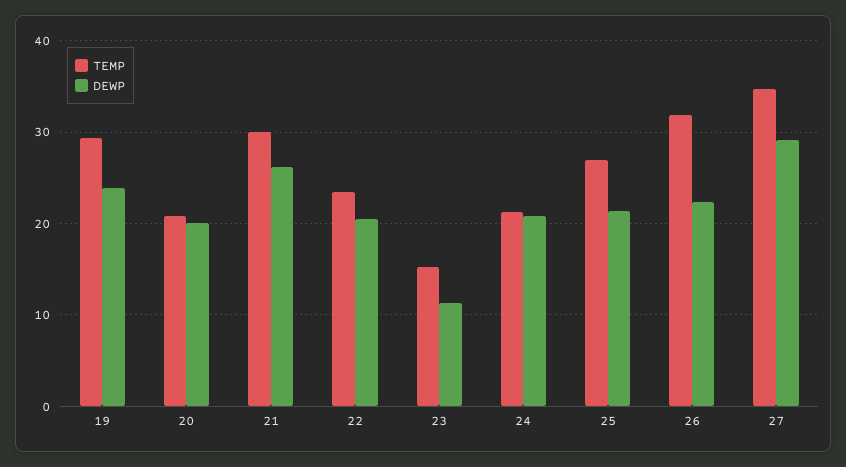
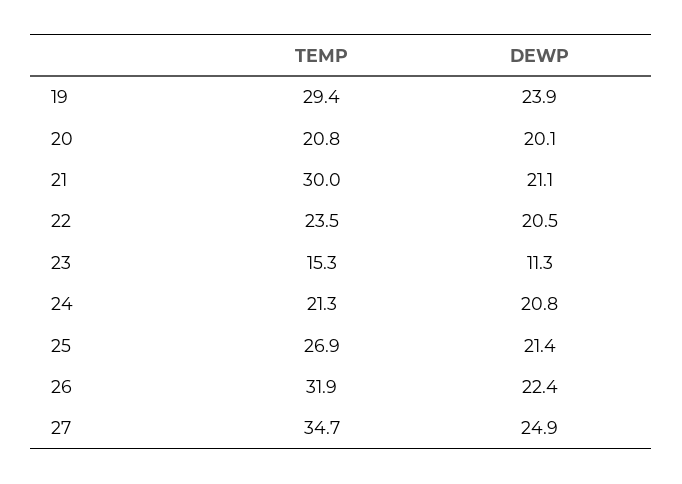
DEWP, 21: 26 -> 21.1
DEWP, 27: 29 -> 24.9

